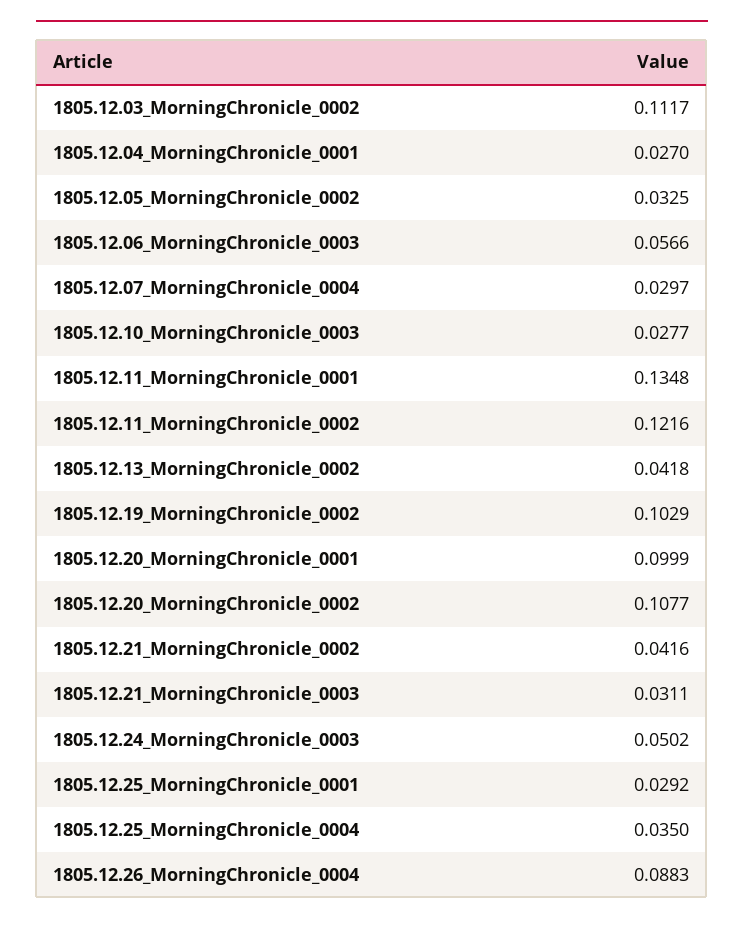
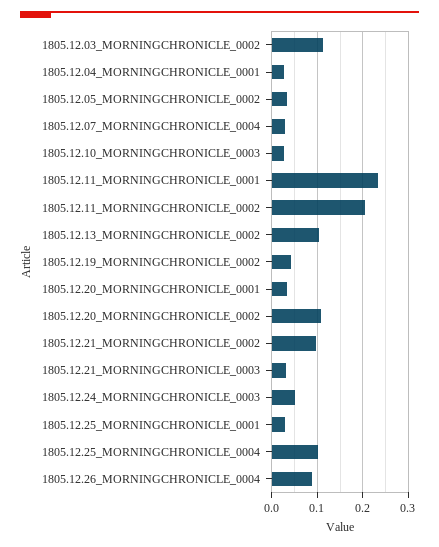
1805.12.06_MorningChronicle_0003: 0.0566 -> none
1805.12.11_MorningChronicle_0001: 0.1348 -> 0.24
1805.12.11_MorningChronicle_0002: 0.1216 -> 0.2
1805.12.13_MorningChronicle_0002: 0.0418 -> 0.1
1805.12.19_MorningChronicle_0002: 0.1029 -> 0.04
1805.12.20_MorningChronicle_0001: 0.0999 -> 0.04
1805.12.21_MorningChronicle_0002: 0.0416 -> 0.1
1805.12.25_MorningChronicle_0004: 0.035 -> 0.1

